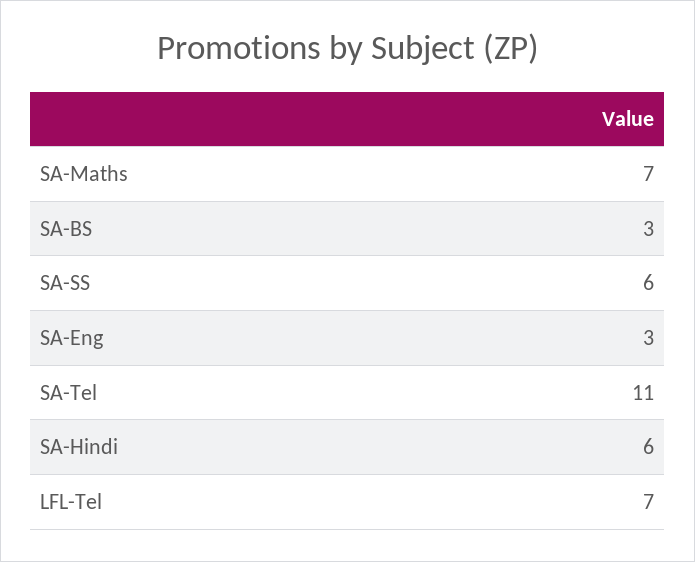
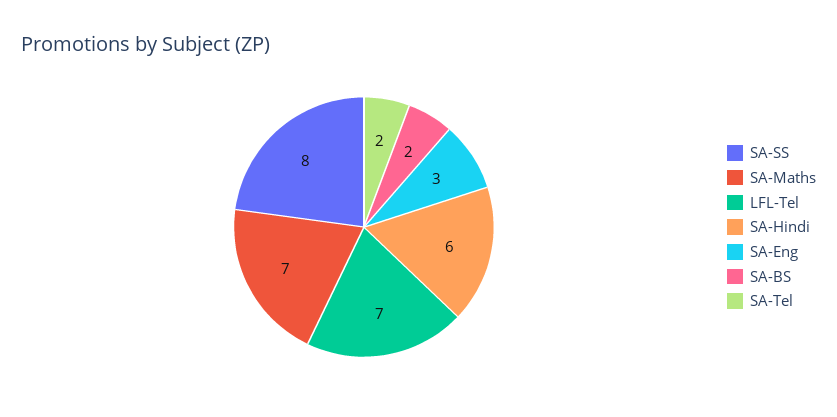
SA-BS: 3 -> 2
SA-SS: 6 -> 8
SA-Tel: 11 -> 2

